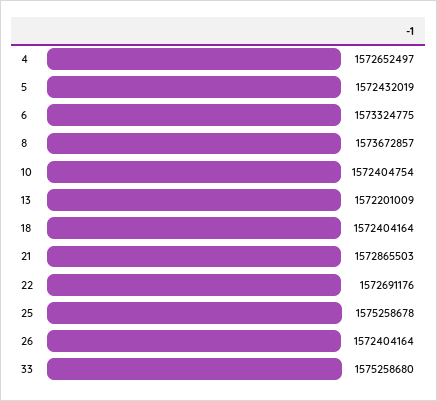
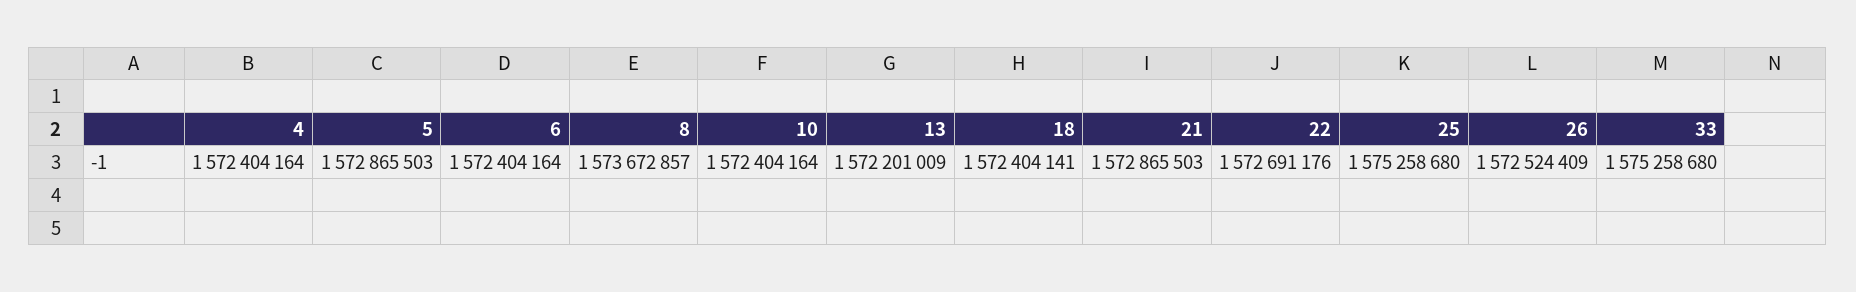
4: 1572652497 -> 1572404164
5: 1572432019 -> 1572865503
6: 1573324775 -> 1572404164
10: 1572404754 -> 1572404164
18: 1572404164 -> 1572404141
25: 1575258678 -> 1575258680
26: 1572404164 -> 1572524409

